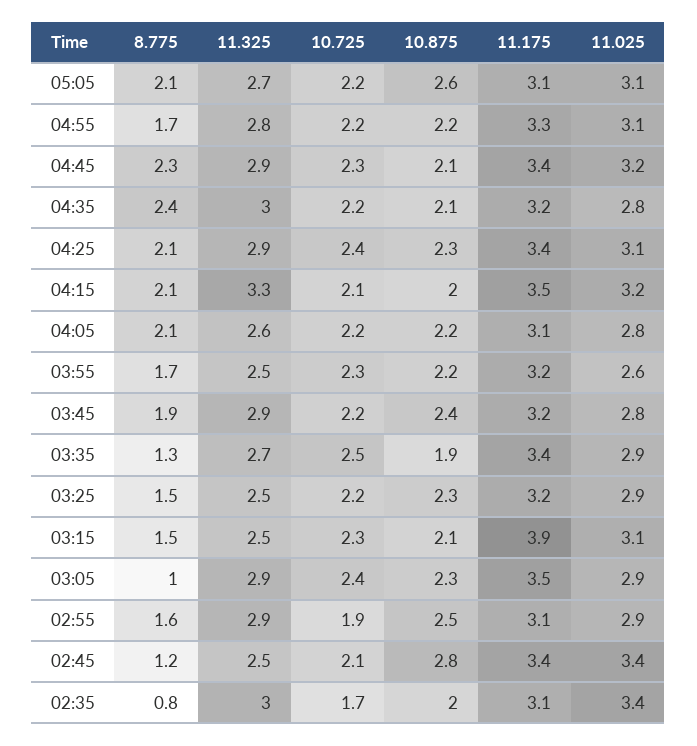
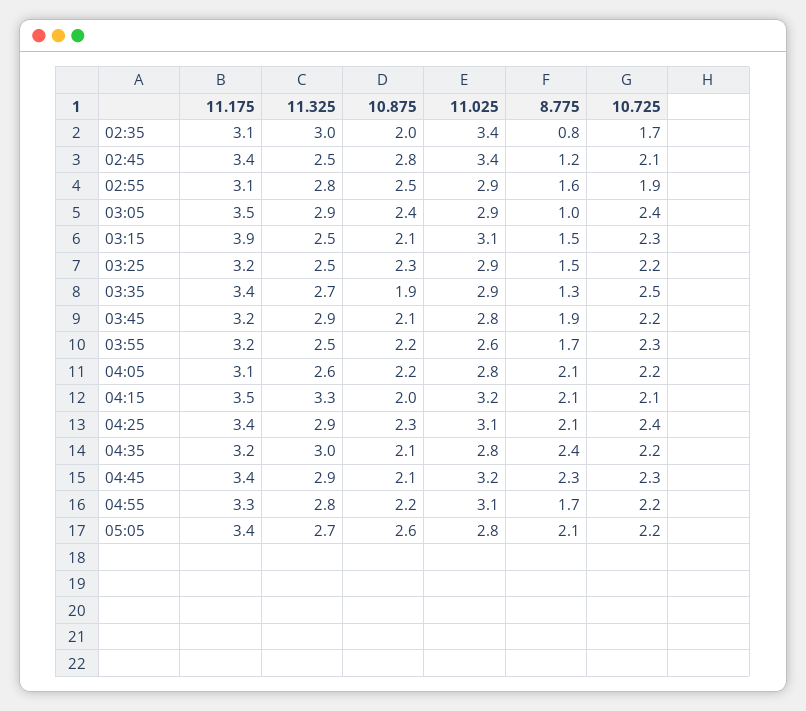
11.175, 05:05: 3.1 -> 3.4
11.025, 05:05: 3.1 -> 2.8
10.875, 03:45: 2.4 -> 2.1
10.875, 03:05: 2.3 -> 2.4
11.325, 02:55: 2.9 -> 2.8

